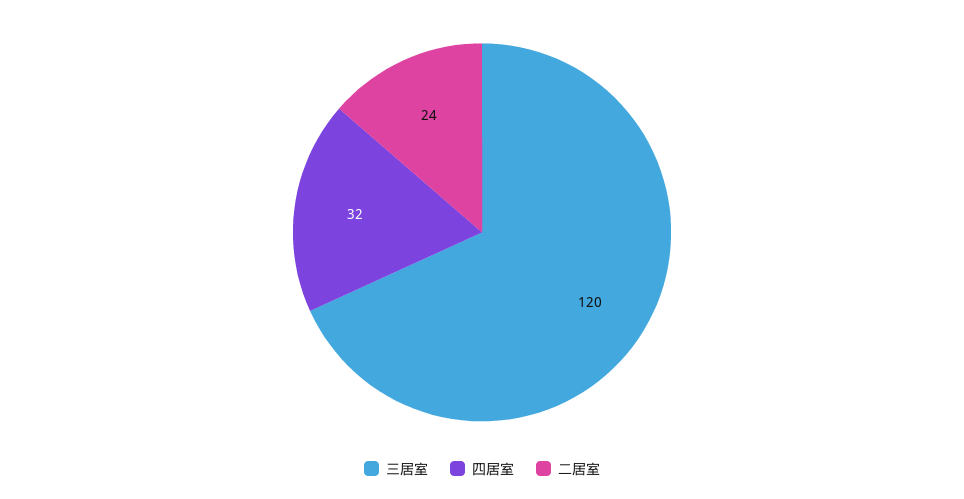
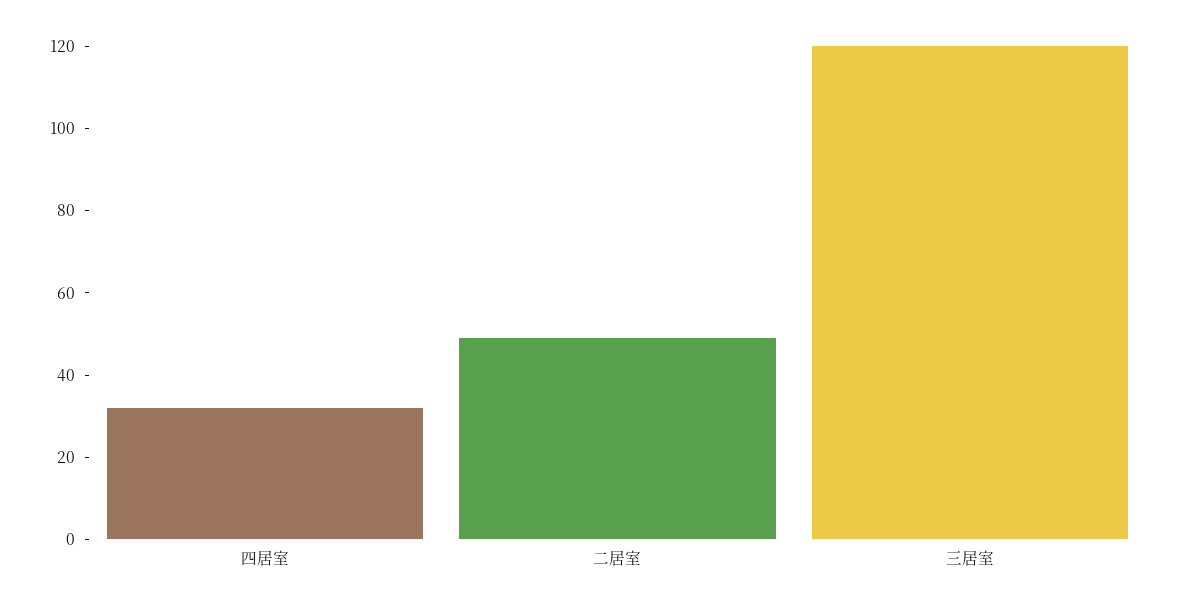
二居室: 24 -> 50

